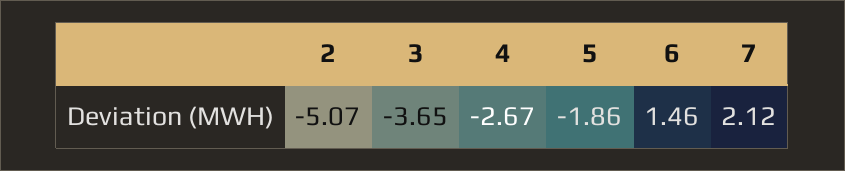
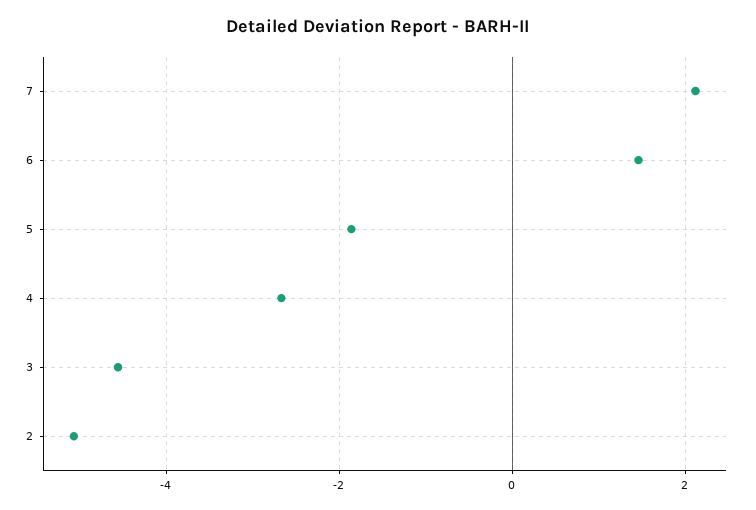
3: -3.65 -> -4.6

